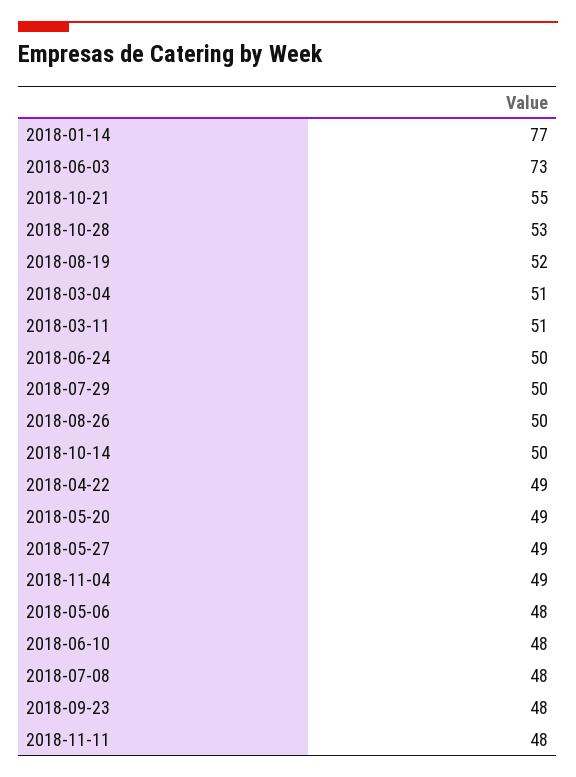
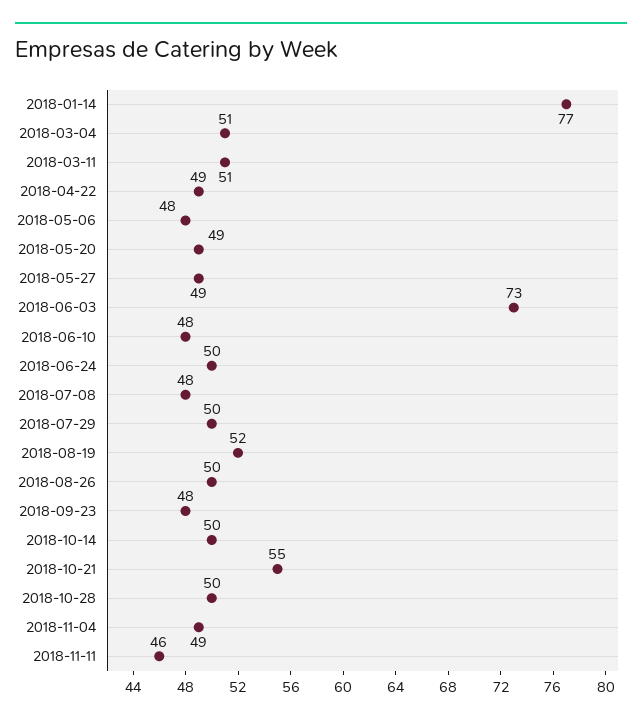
2018-10-28: 53 -> 50
2018-11-11: 48 -> 46

